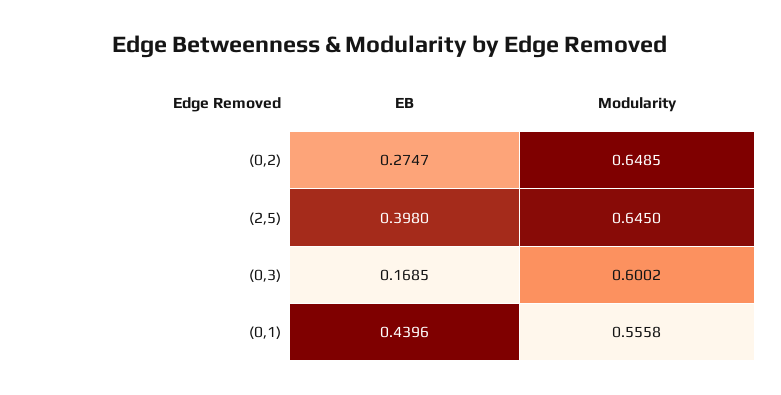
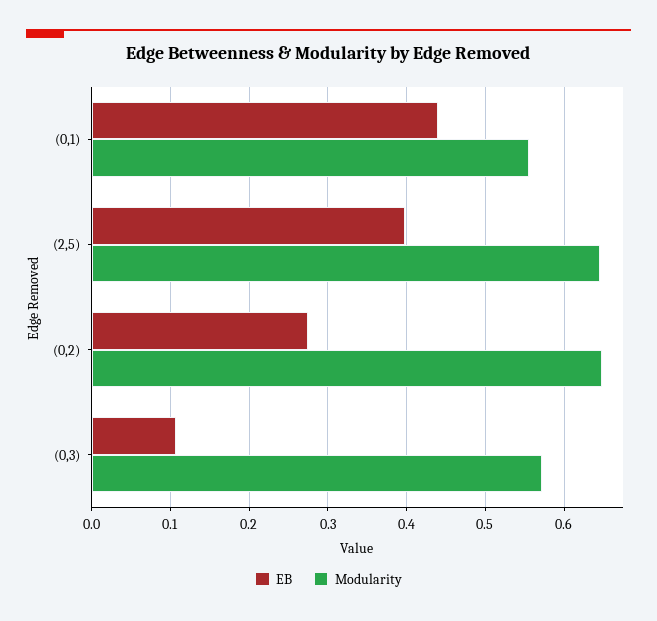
EB, (0,3): 0.1685 -> 0.11
Modularity, (0,3): 0.6002 -> 0.57

